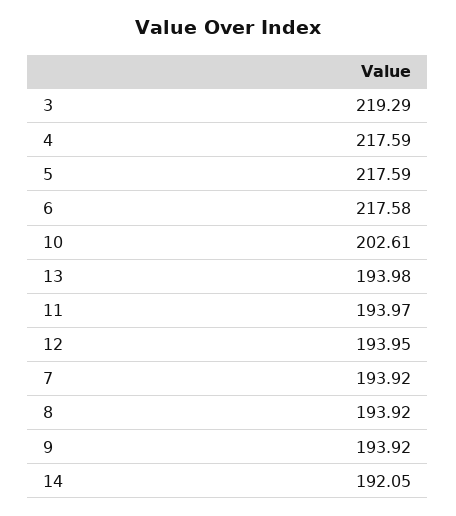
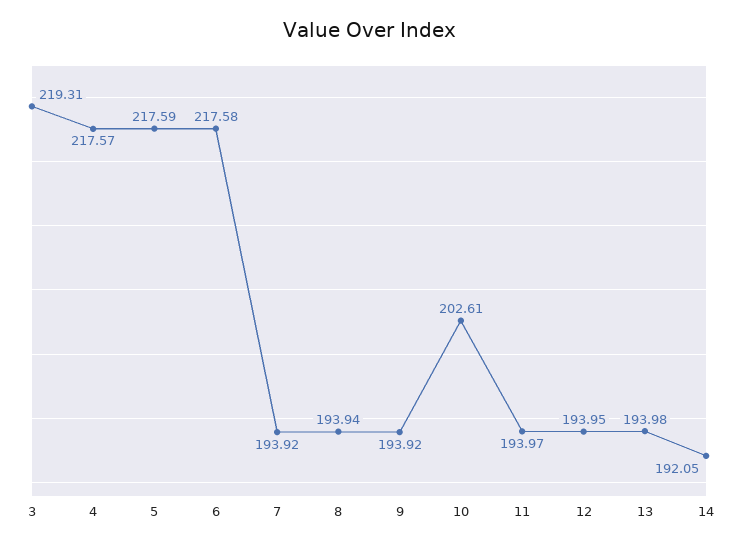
3: 219.29 -> 219.31
4: 217.59 -> 217.57
8: 193.92 -> 193.94

